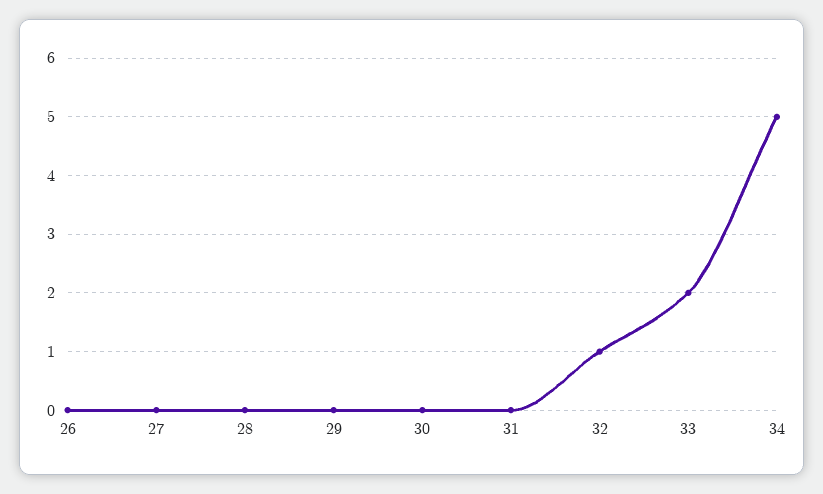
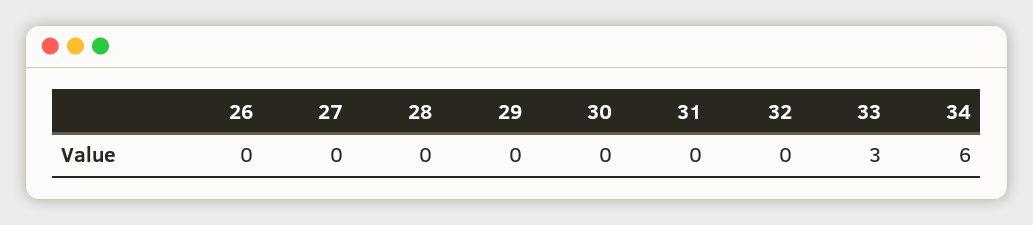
32: 1 -> 0
33: 2 -> 3
34: 5 -> 6

